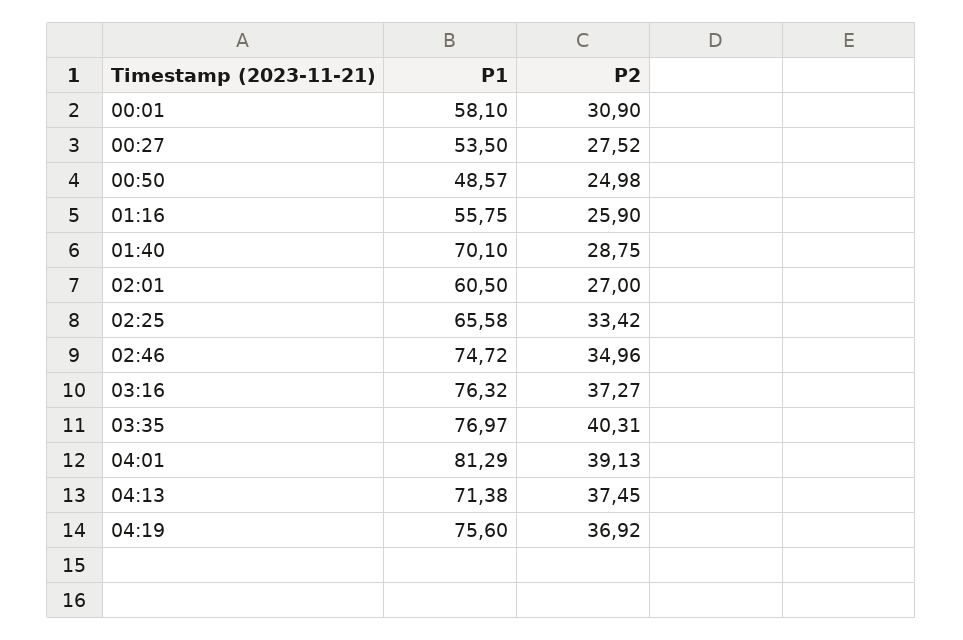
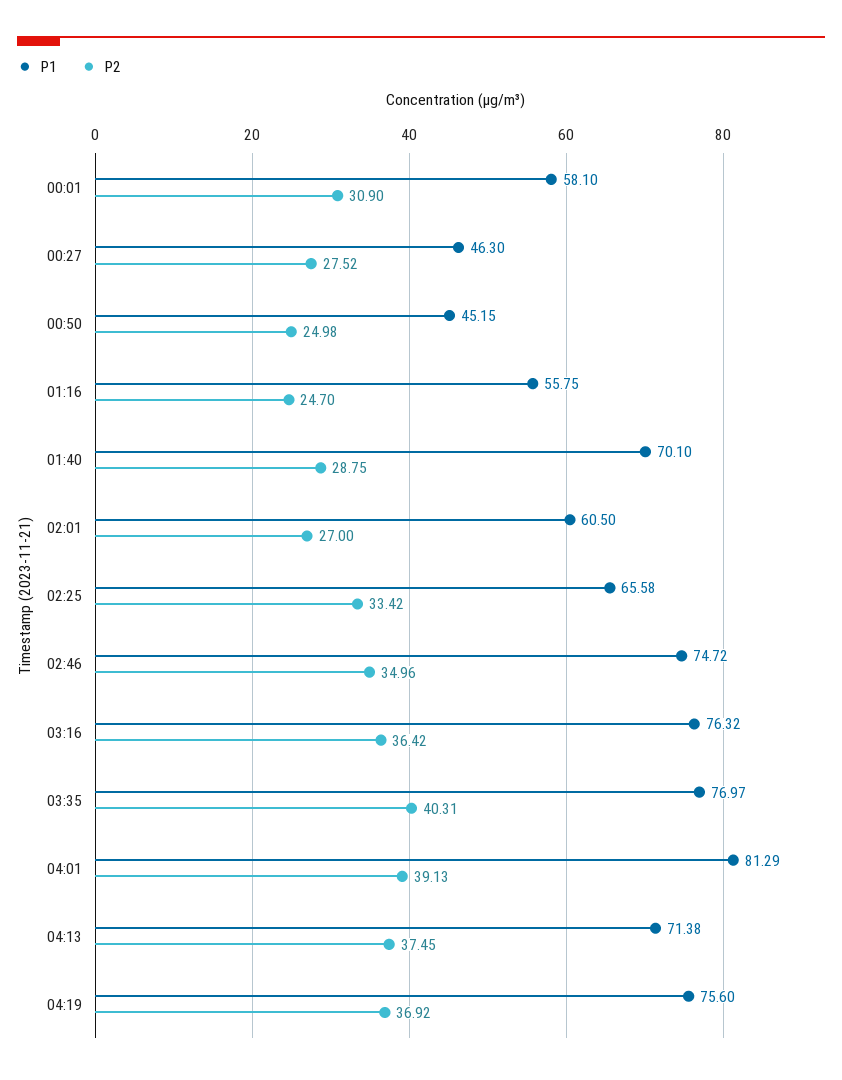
P1, 00:27: 53.5 -> 46.3
P1, 00:50: 48.57 -> 45.15
P2, 01:16: 25.9 -> 24.7
P2, 03:16: 37.27 -> 36.42

